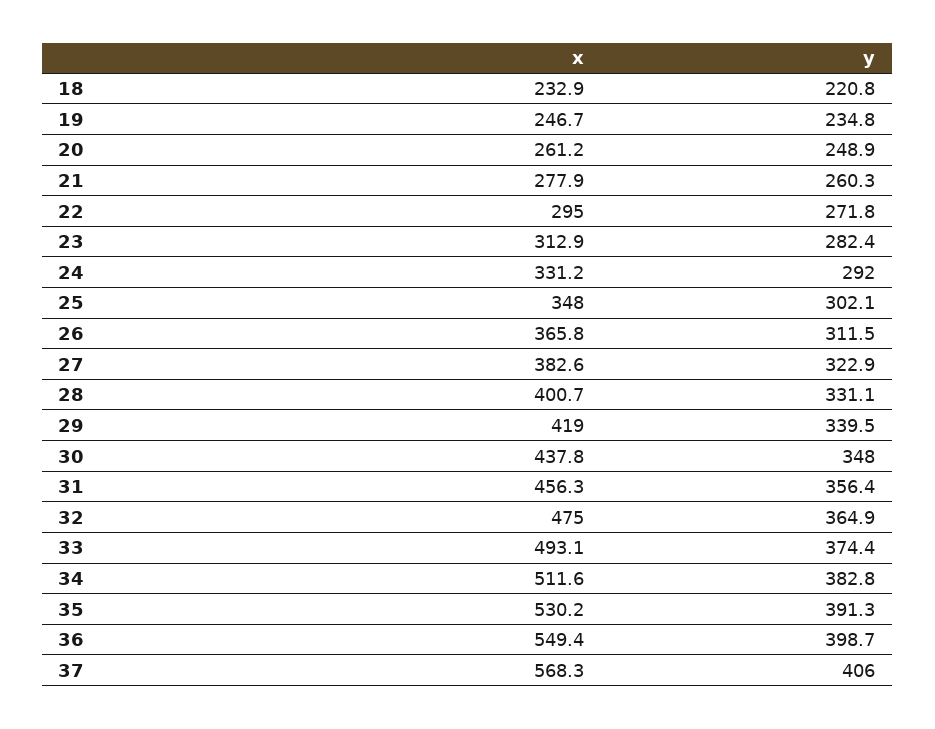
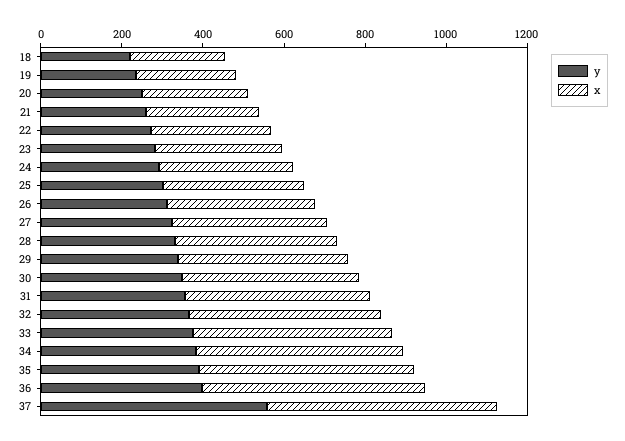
y, 37: 406 -> 550

